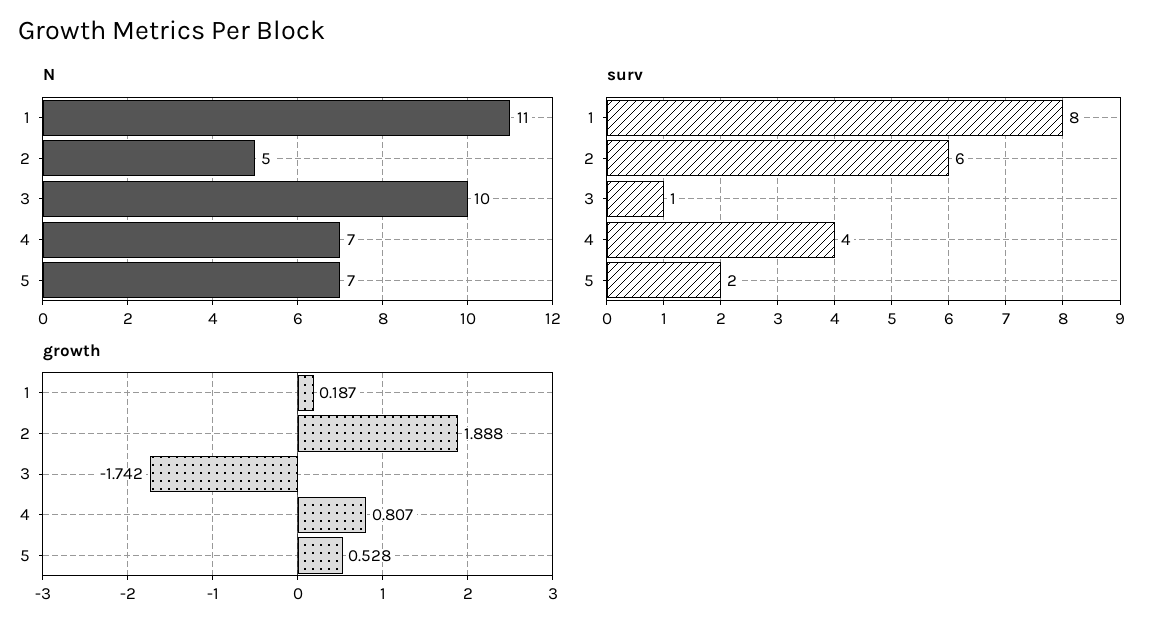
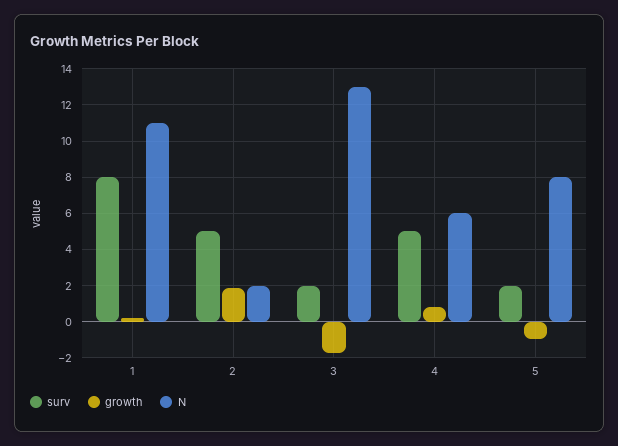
N, 2: 5 -> 2
N, 3: 10 -> 13
N, 4: 7 -> 6
N, 5: 7 -> 8
surv, 2: 6 -> 5
surv, 3: 1 -> 2
surv, 4: 4 -> 5
growth, 5: 0.528 -> -1

